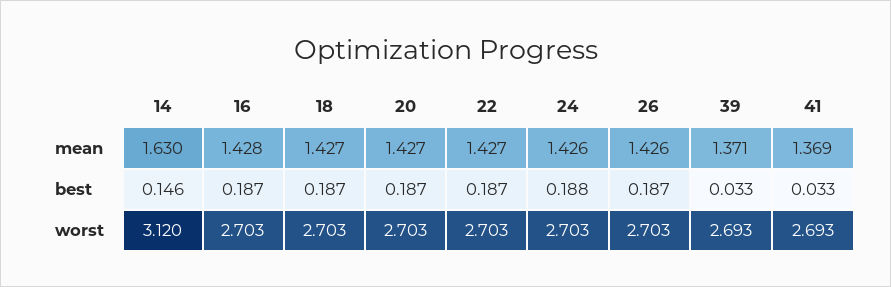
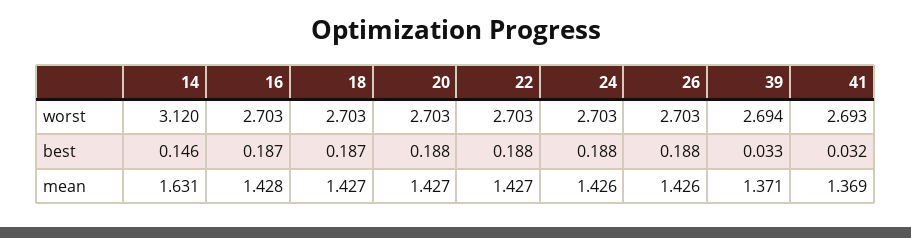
14, mean: 1.63 -> 1.631
20, best: 0.187 -> 0.188
22, best: 0.187 -> 0.188
26, best: 0.187 -> 0.188
41, best: 0.033 -> 0.032
39, worst: 2.693 -> 2.694

